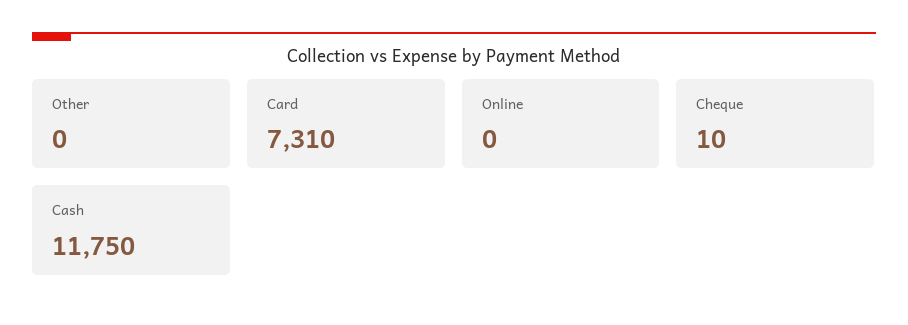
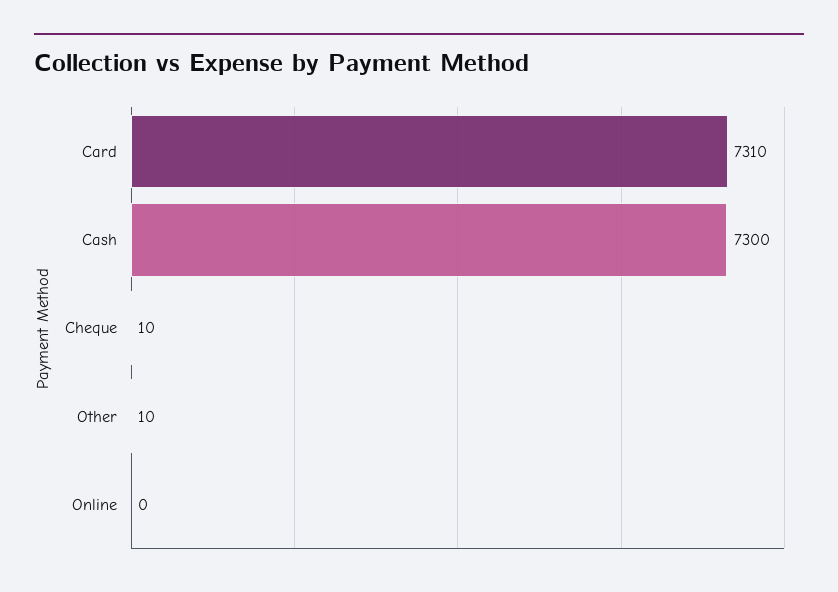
Other: 0 -> 10
Cash: 11750 -> 7300

